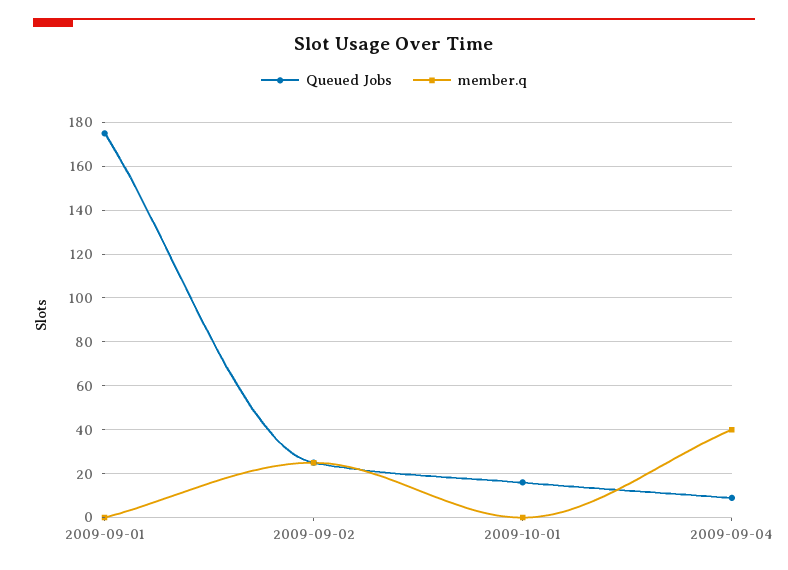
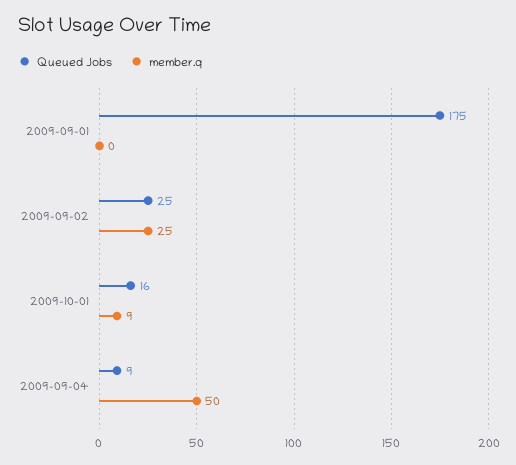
member.q, 2009-10-01: 0 -> 9
member.q, 2009-09-04: 40 -> 50

